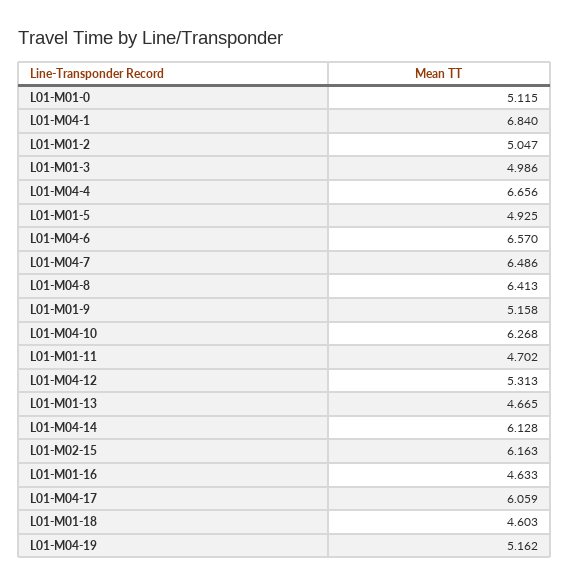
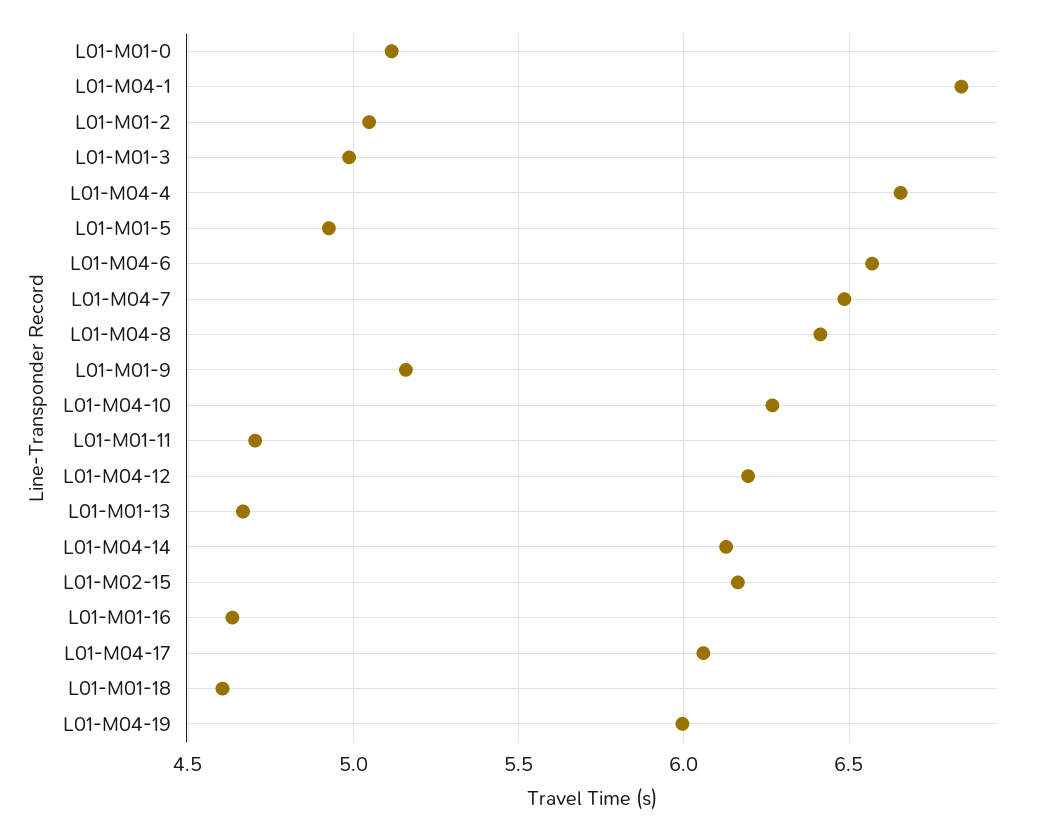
L01-M04-12: 5.313 -> 6.2
L01-M04-19: 5.162 -> 6

